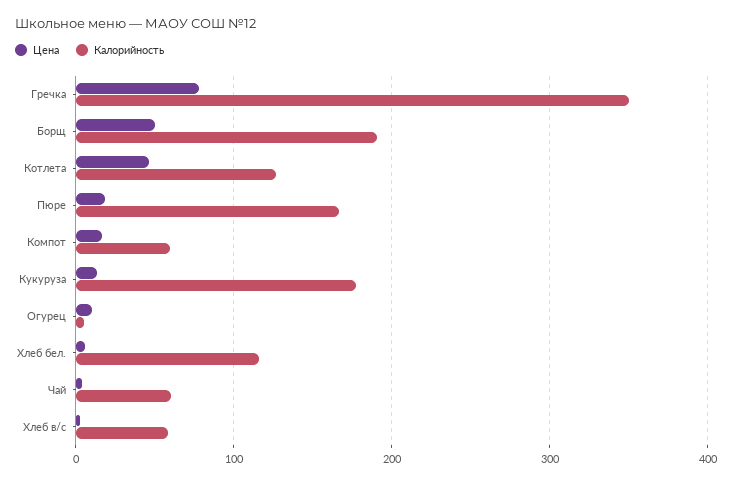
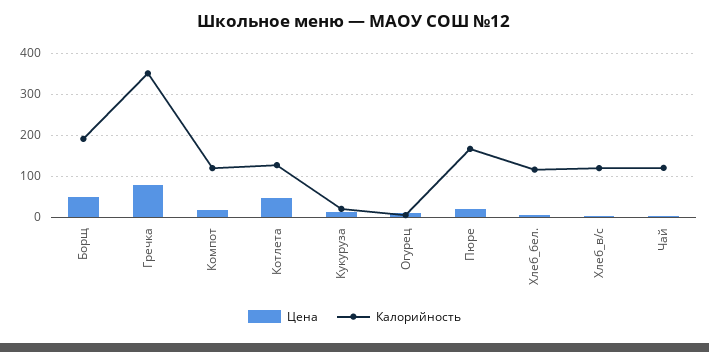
Калорийность, Компот: 60 -> 120
Калорийность, Кукуруза: 180 -> 20
Калорийность, Чай: 60 -> 120
Калорийность, Хлеб в/с: 60 -> 120

